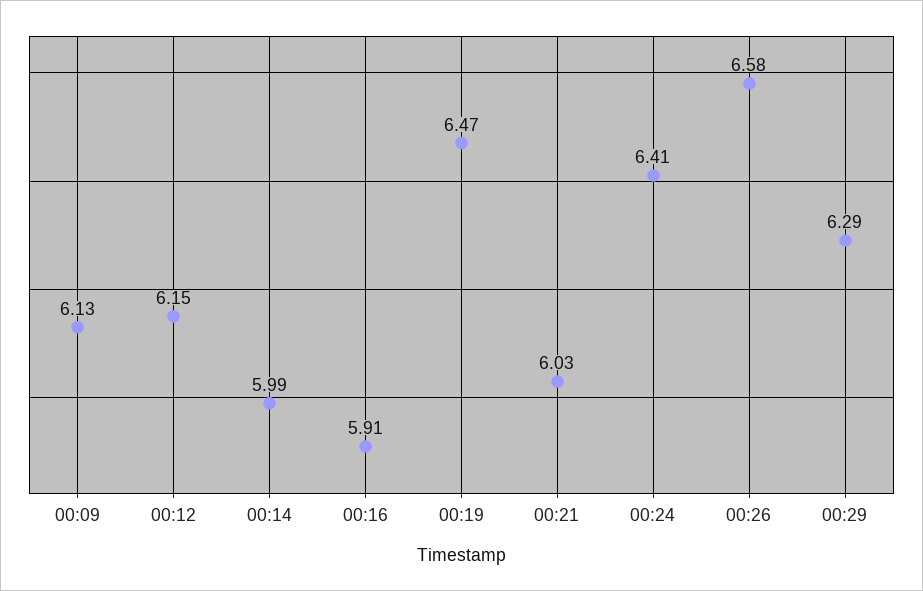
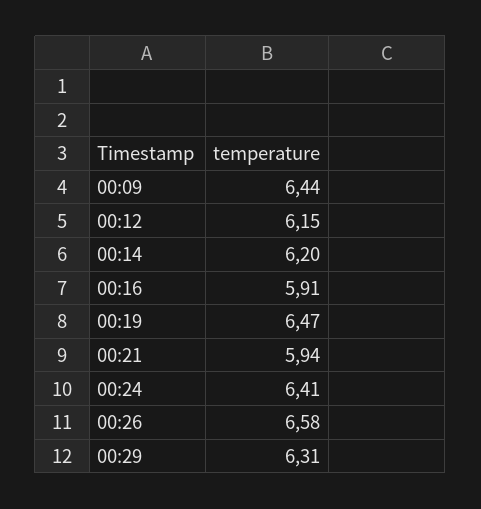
00:09: 6.13 -> 6.44
00:14: 5.99 -> 6.2
00:21: 6.03 -> 5.94
00:29: 6.29 -> 6.31

